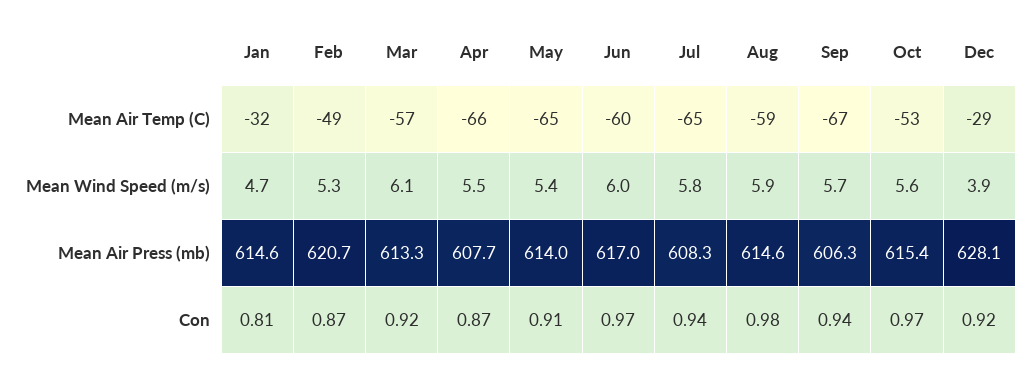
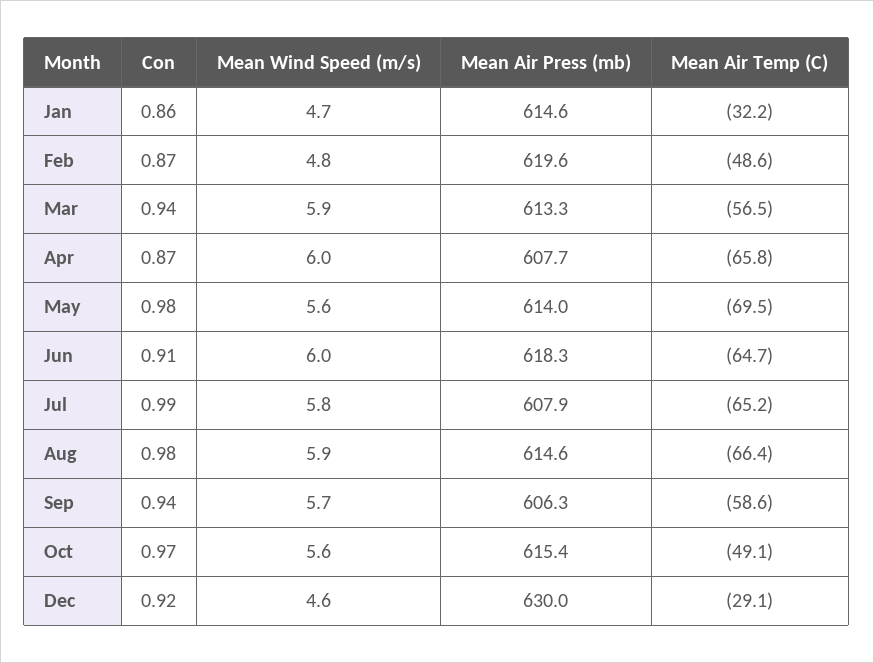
May, Mean Air Temp (C): -65 -> -69.5
Jun, Mean Air Temp (C): -60 -> -64.7
Aug, Mean Air Temp (C): -59 -> -66.4
Sep, Mean Air Temp (C): -67 -> -58.6
Oct, Mean Air Temp (C): -53 -> -49.1
Feb, Mean Wind Speed (m/s): 5.3 -> 4.8
Mar, Mean Wind Speed (m/s): 6.1 -> 5.9
Apr, Mean Wind Speed (m/s): 5.5 -> 6
May, Mean Wind Speed (m/s): 5.4 -> 5.6
Dec, Mean Wind Speed (m/s): 3.9 -> 4.6
Feb, Mean Air Press (mb): 620.7 -> 619.6
Jun, Mean Air Press (mb): 617 -> 618.3
Jul, Mean Air Press (mb): 608.3 -> 607.9
Dec, Mean Air Press (mb): 628.1 -> 630
Jan, Con: 0.81 -> 0.86
Mar, Con: 0.92 -> 0.94
May, Con: 0.91 -> 0.98
Jun, Con: 0.97 -> 0.91
Jul, Con: 0.94 -> 0.99

